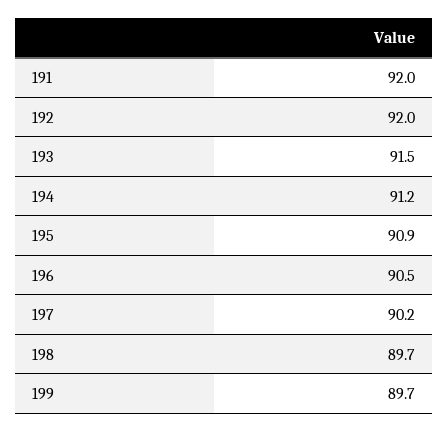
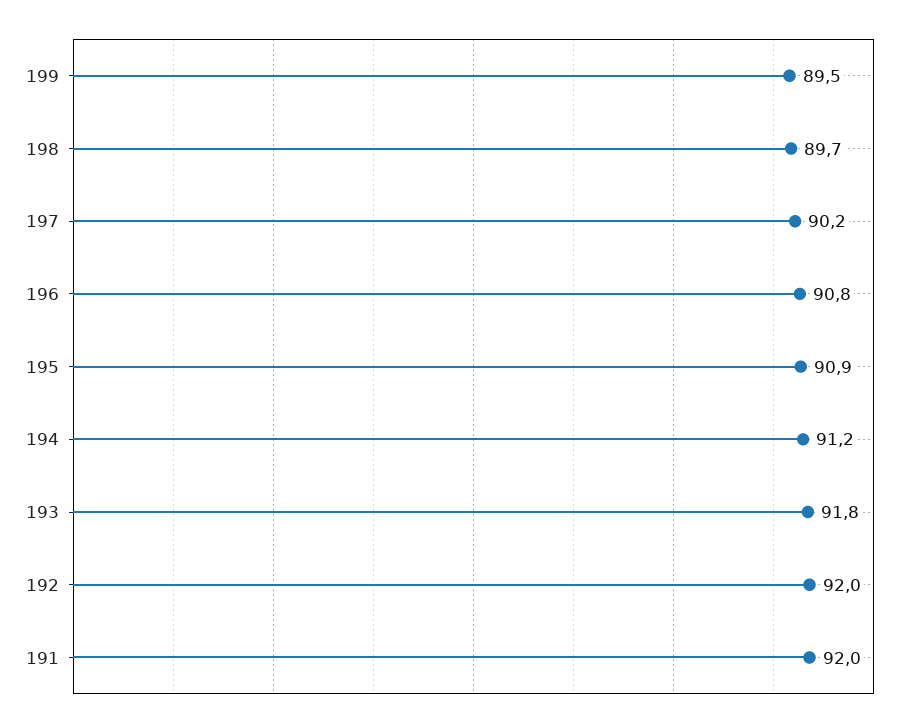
193: 91.5 -> 91.8
196: 90.5 -> 90.8
199: 89.7 -> 89.5

